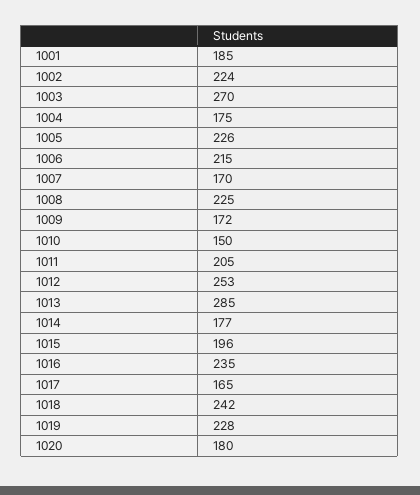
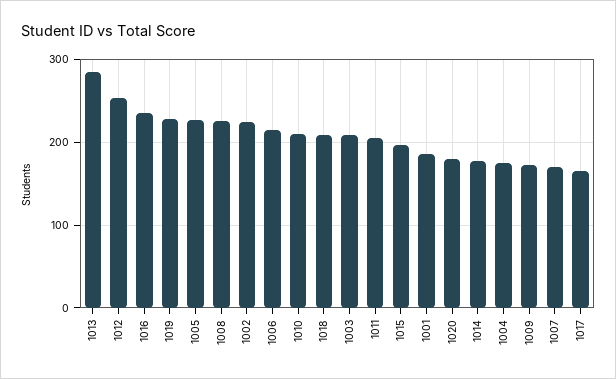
1003: 270 -> 210
1010: 150 -> 210
1018: 242 -> 210

